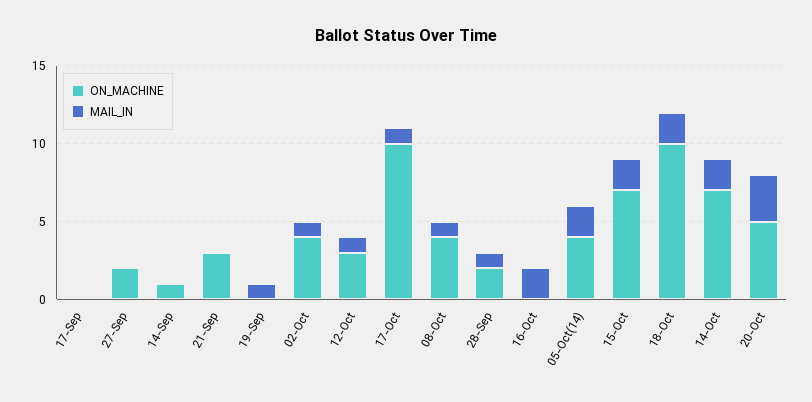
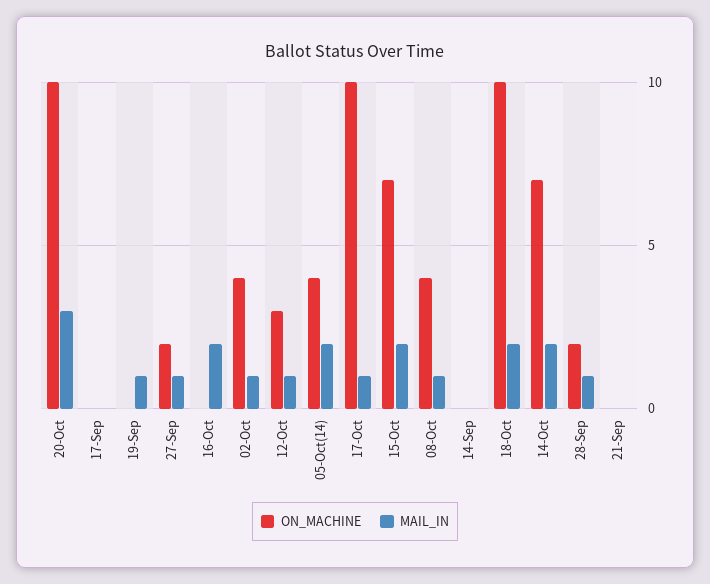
MAIL_IN, 27-Sep: 0 -> 1
ON_MACHINE, 14-Sep: 1 -> 0
ON_MACHINE, 21-Sep: 3 -> 0
ON_MACHINE, 20-Oct: 5 -> 10

